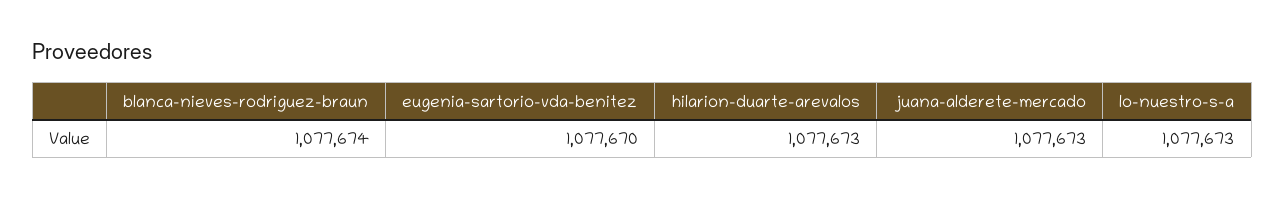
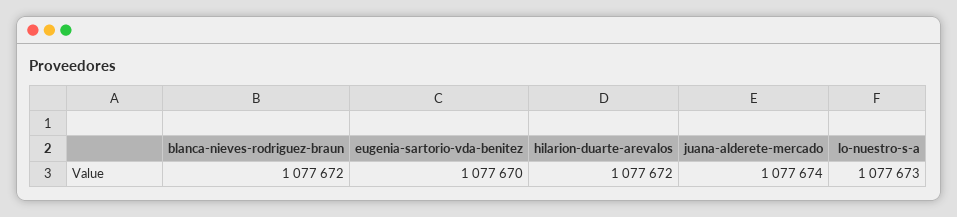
blanca-nieves-rodriguez-braun: 1077674 -> 1077672
hilarion-duarte-arevalos: 1077673 -> 1077672
juana-alderete-mercado: 1077673 -> 1077674

